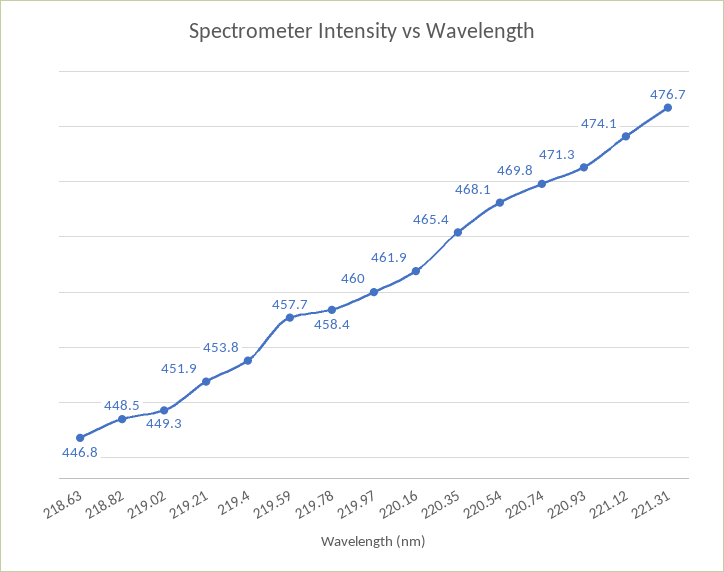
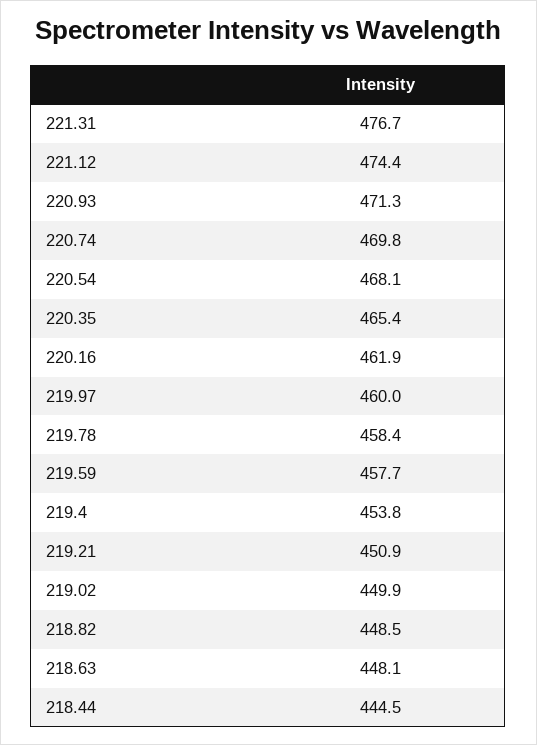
218.63: 446.8 -> 448.1
219.02: 449.3 -> 449.9
219.21: 451.9 -> 450.9
221.12: 474.1 -> 474.4
218.44: none -> 444.5

